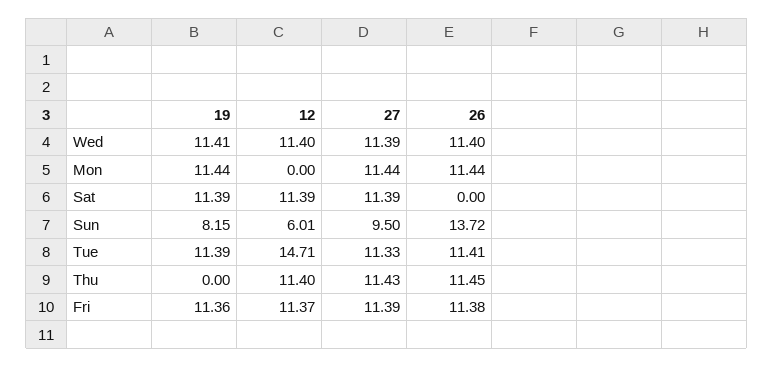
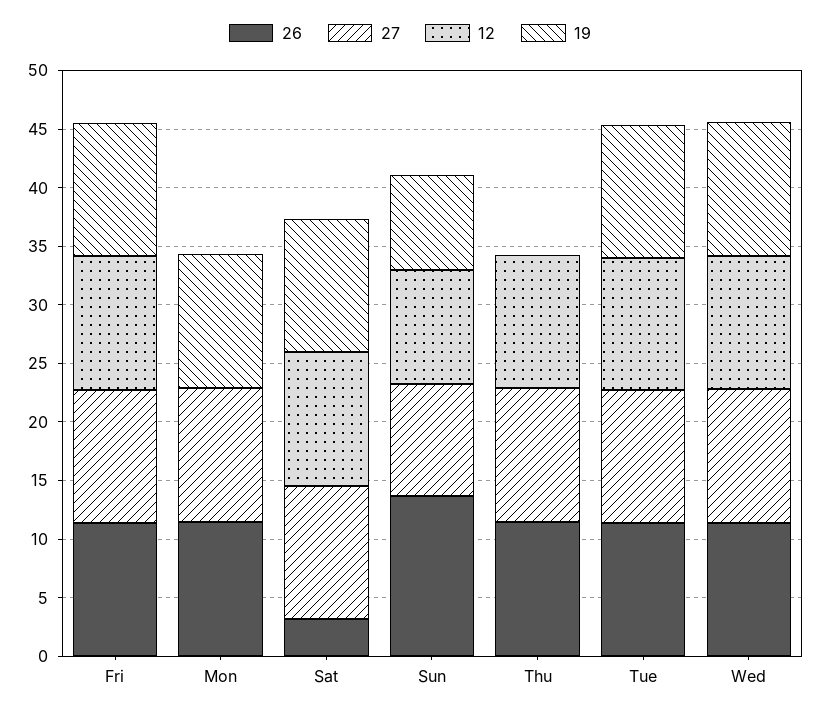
26, Sat: 0 -> 3
12, Sun: 6.01 -> 10
12, Tue: 14.71 -> 11

